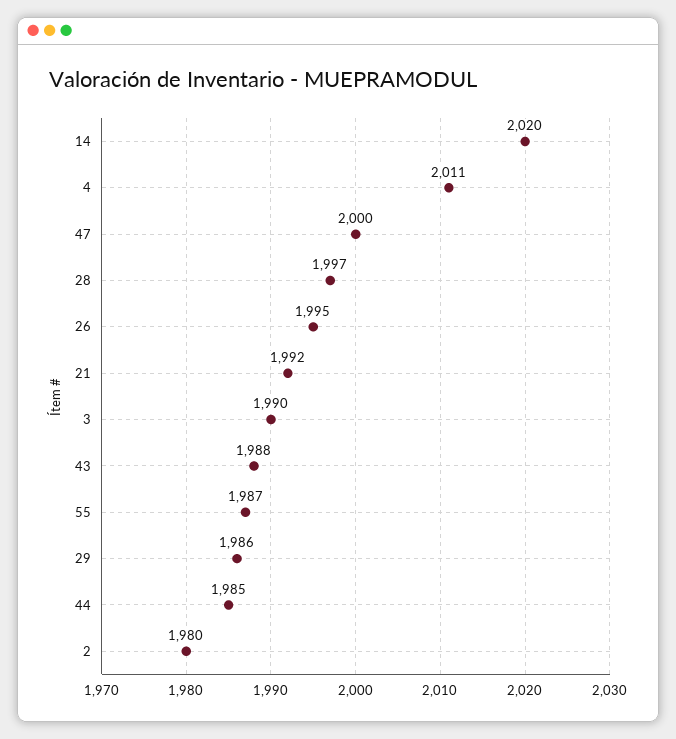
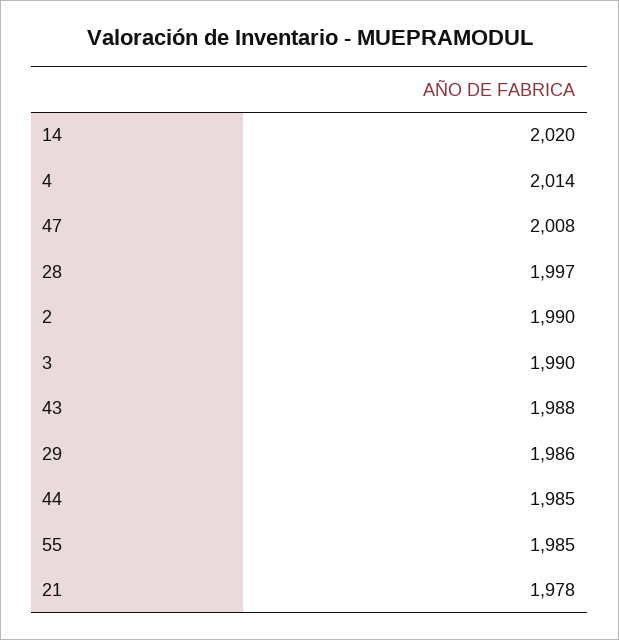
4: 2011 -> 2014
47: 2000 -> 2008
26: 1995 -> none
21: 1992 -> 1978
55: 1987 -> 1985
2: 1980 -> 1990

